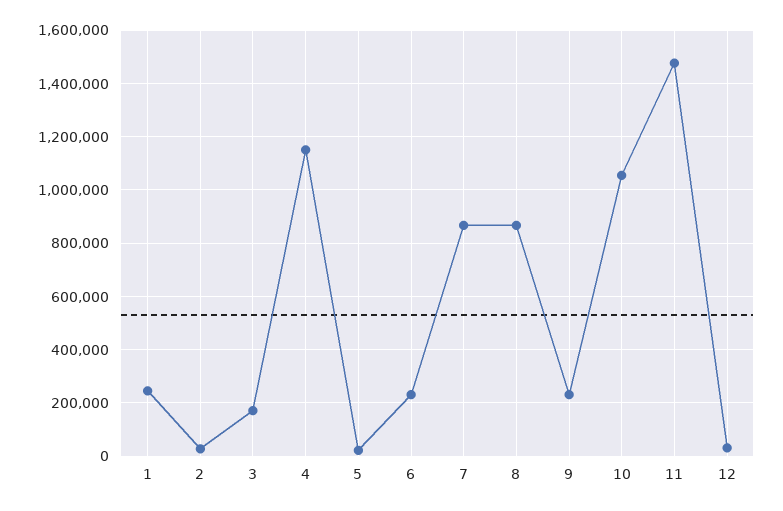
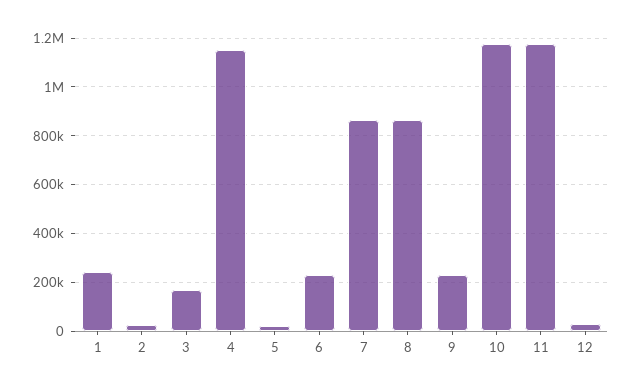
10: 1050000 -> 1175000
11: 1475000 -> 1175000

